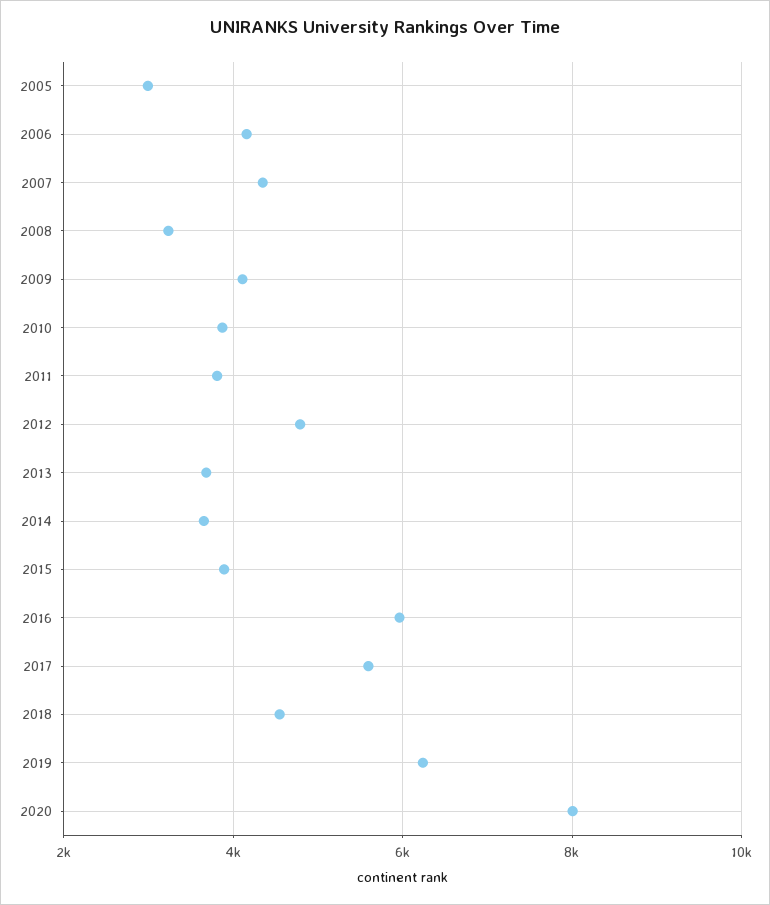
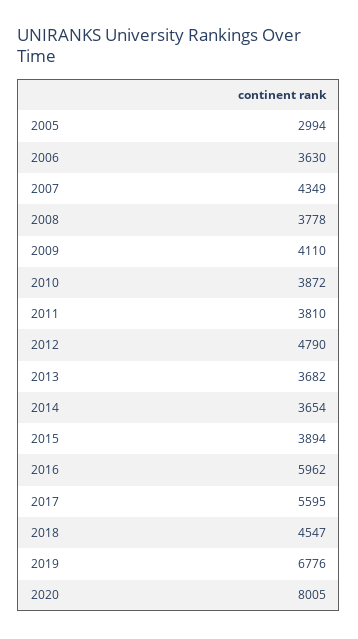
2006: 4200 -> 3630
2008: 3200 -> 3778
2019: 6200 -> 6776

